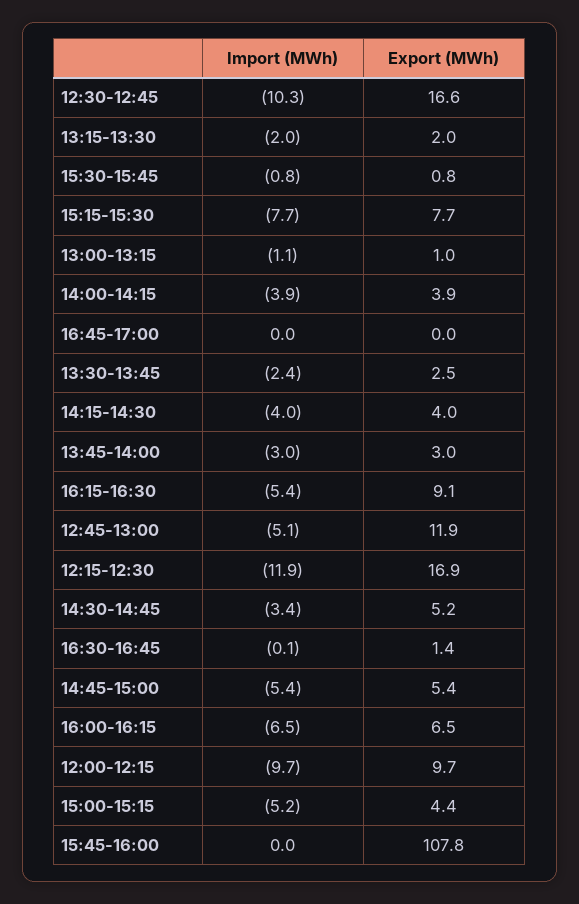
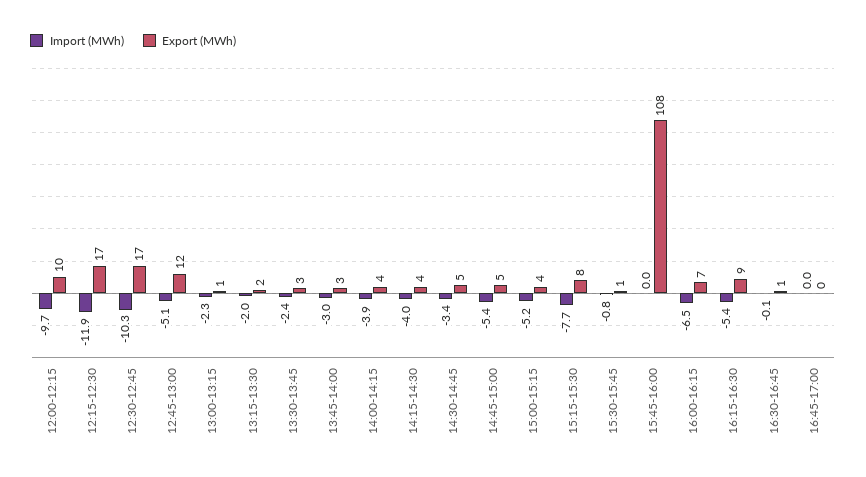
Import (MWh), 13:00-13:15: -1.1 -> -2.3

